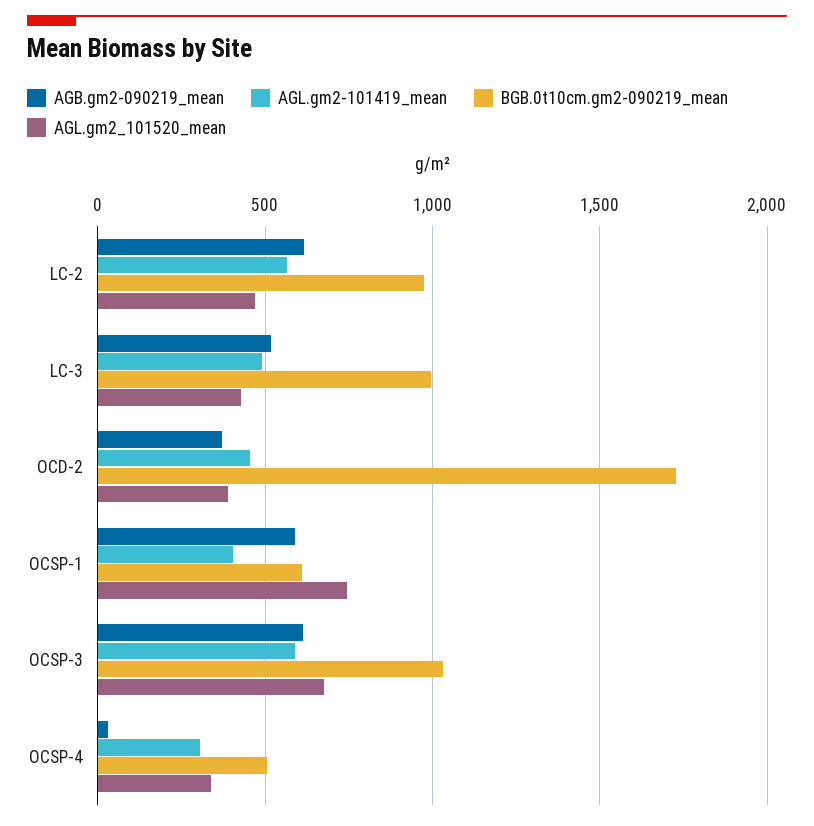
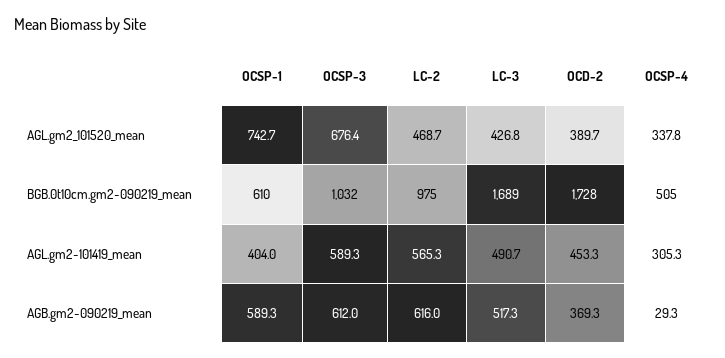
BGB.0t10cm.gm2-090219_mean, LC-3: 1000 -> 1689

